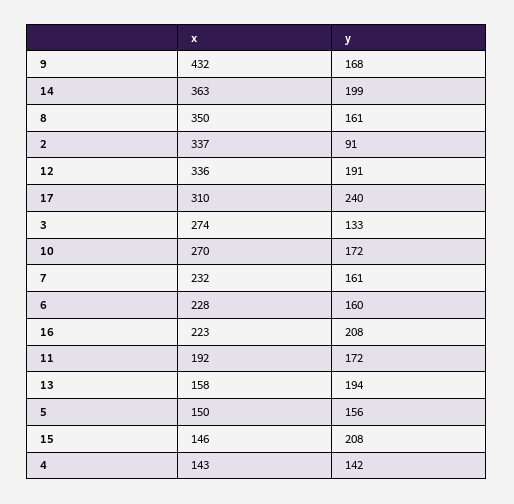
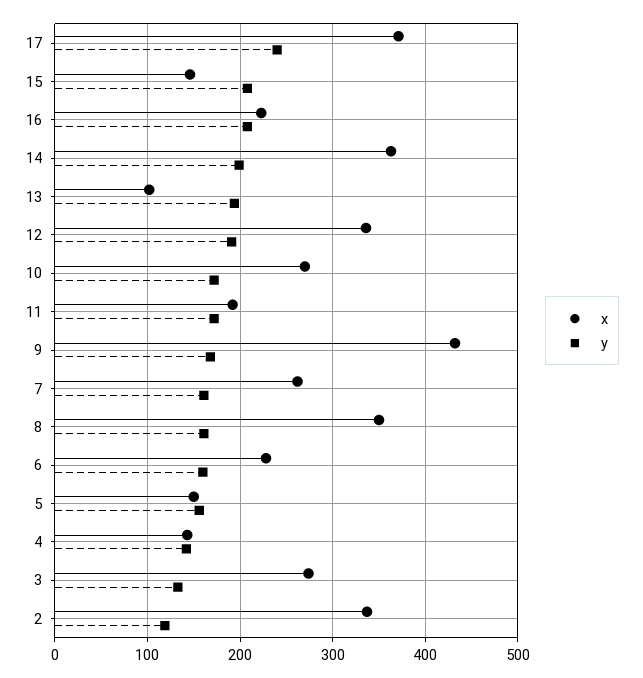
y, 2: 91 -> 120
x, 17: 310 -> 370
x, 7: 232 -> 260
x, 13: 158 -> 100

